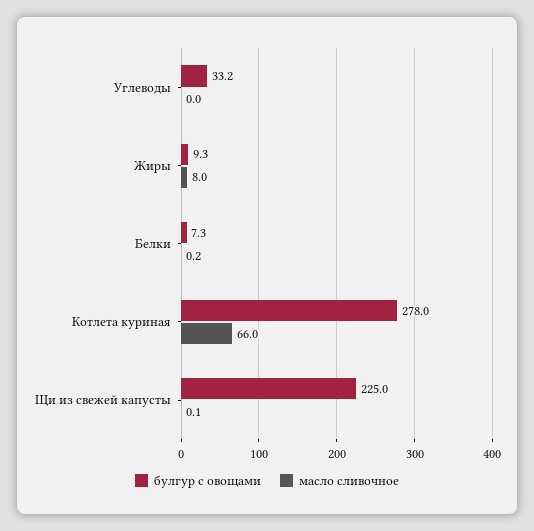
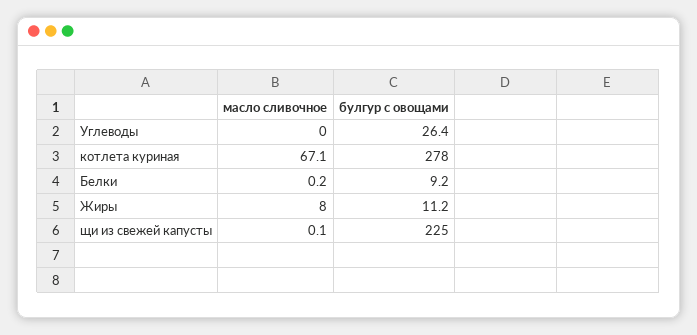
булгур с овощами, Углеводы: 33.2 -> 26.4
булгур с овощами, Жиры: 9.3 -> 11.2
булгур с овощами, Белки: 7.3 -> 9.2
масло сливочное, Котлета куриная: 66 -> 67.1

